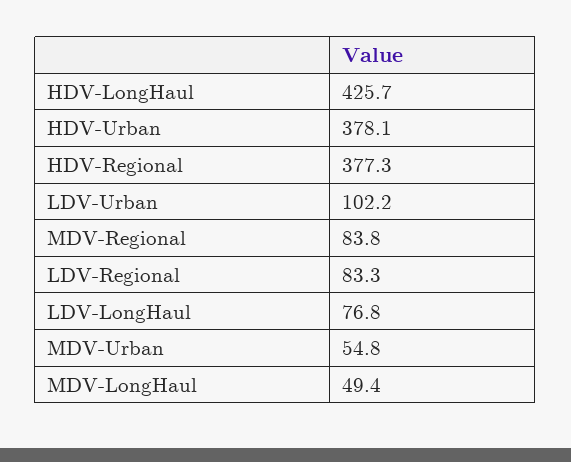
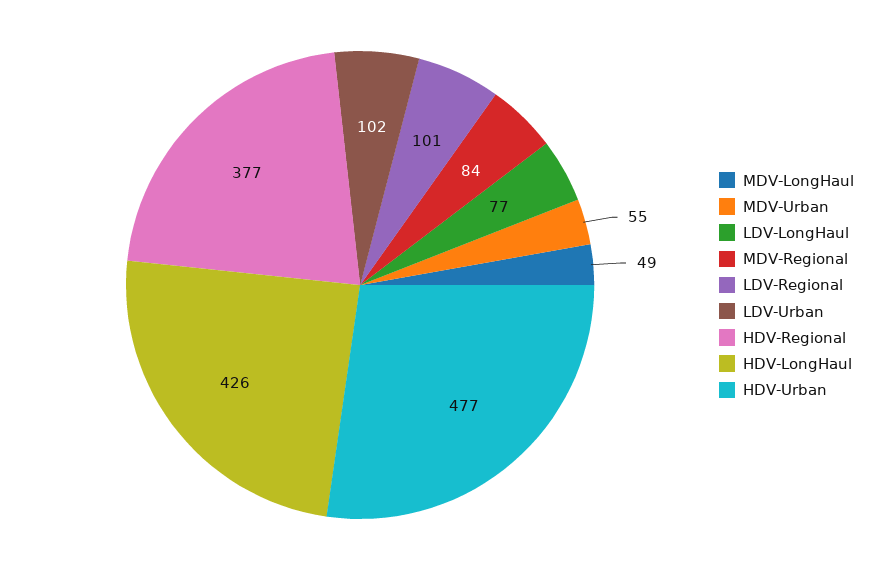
HDV-Urban: 378.1 -> 477
LDV-Regional: 83.3 -> 101

